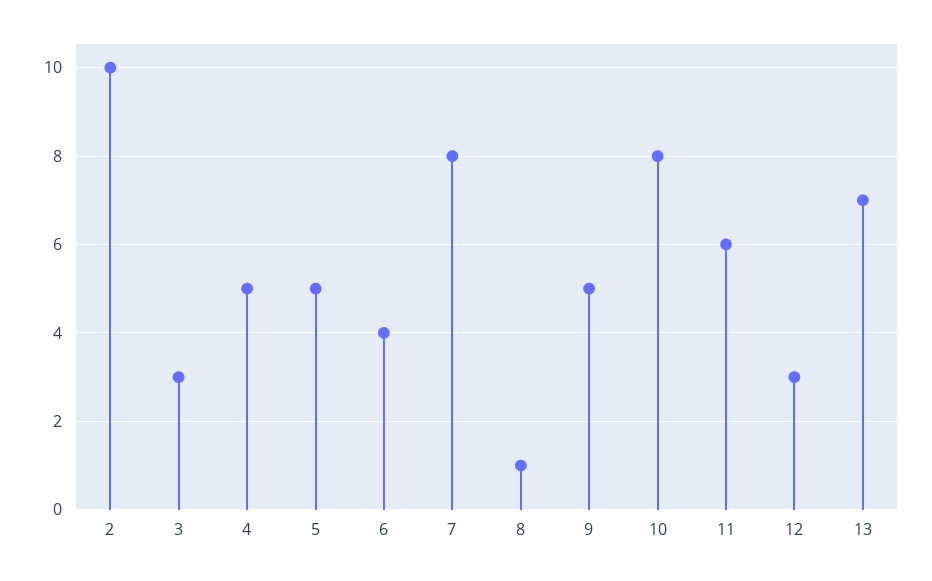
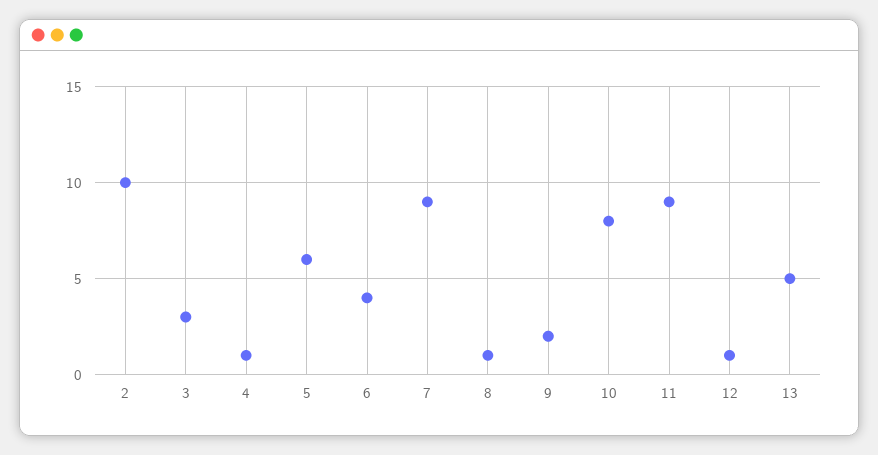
4: 5 -> 1
5: 5 -> 6
7: 8 -> 9
9: 5 -> 2
11: 6 -> 9
12: 3 -> 1
13: 7 -> 5

